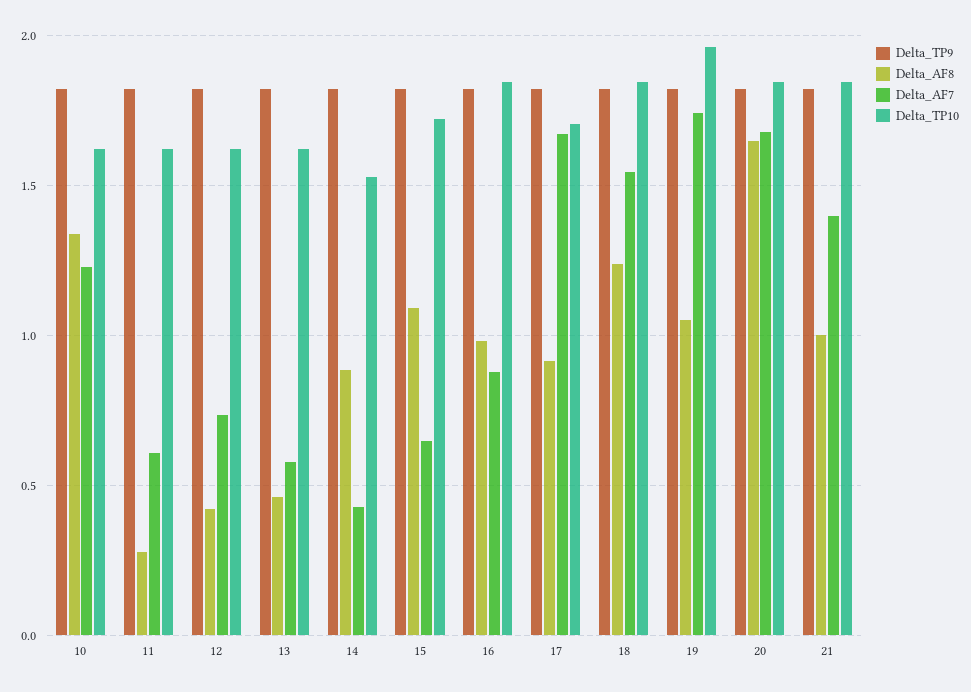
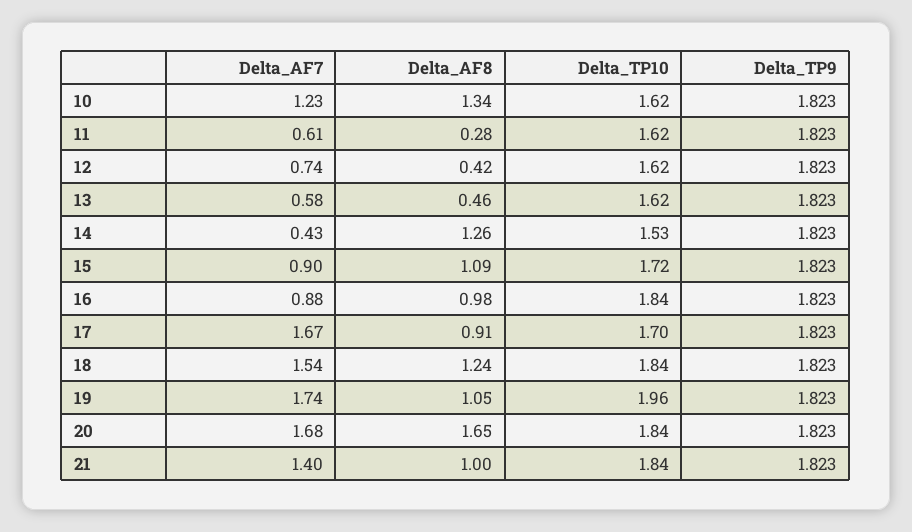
Delta_AF8, 14: 0.9 -> 1.26
Delta_AF7, 15: 0.65 -> 0.9

